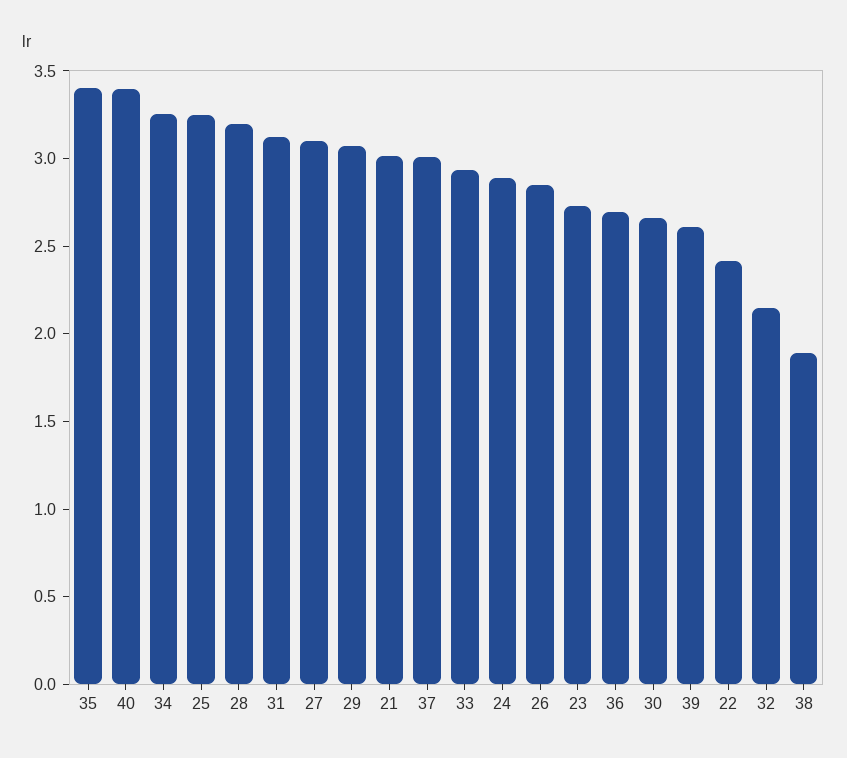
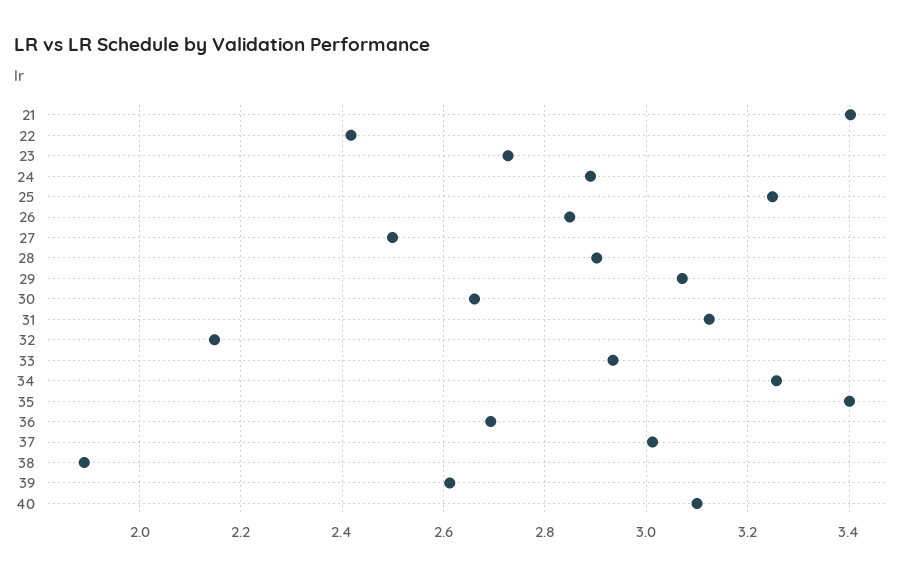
40: 3.4 -> 3.1
28: 3.2 -> 2.9
27: 3.1 -> 2.5
21: 3 -> 3.4

